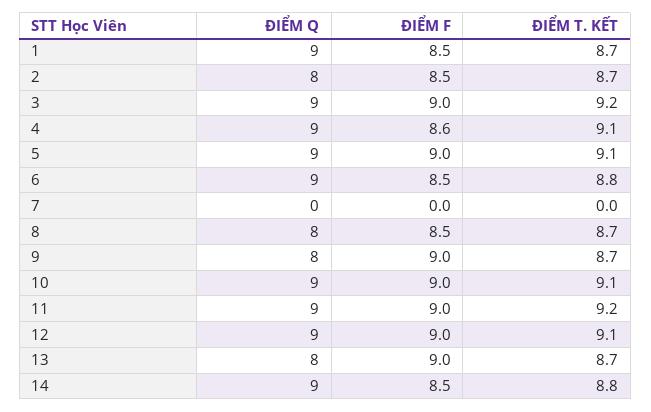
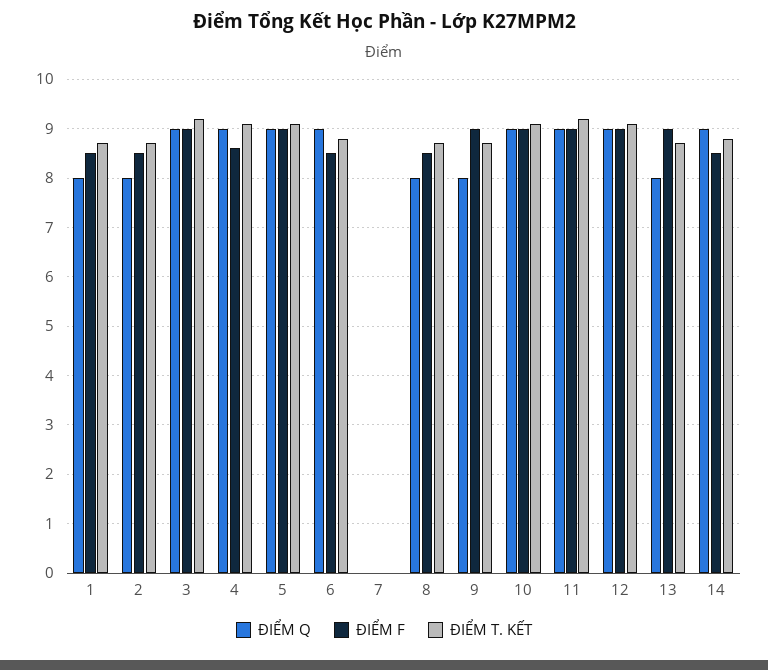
ĐIỂM Q, 1: 9 -> 8

